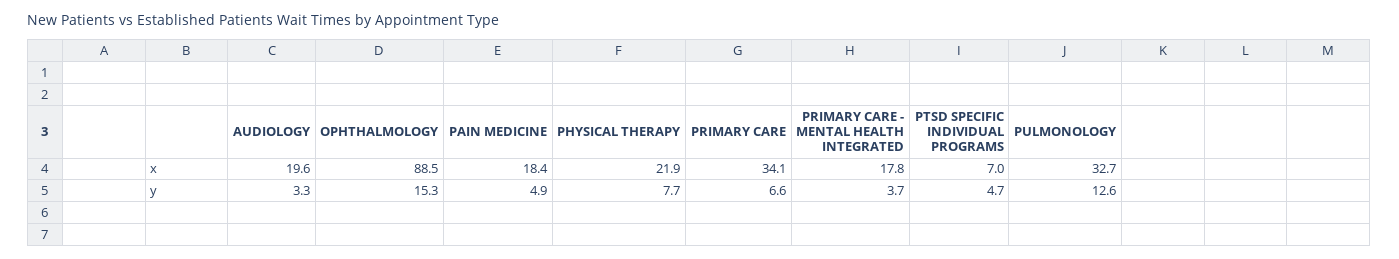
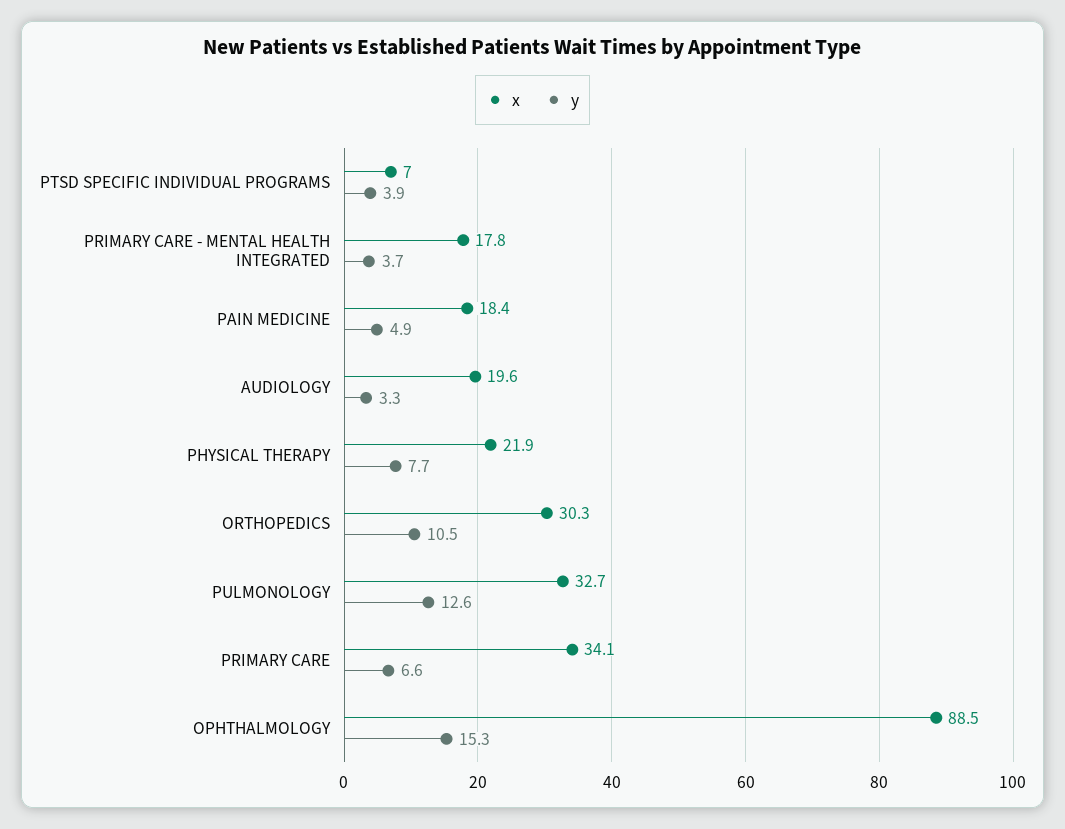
y, PTSD SPECIFIC INDIVIDUAL PROGRAMS: 4.7 -> 3.9
x, ORTHOPEDICS: none -> 30.3
y, ORTHOPEDICS: none -> 10.5

